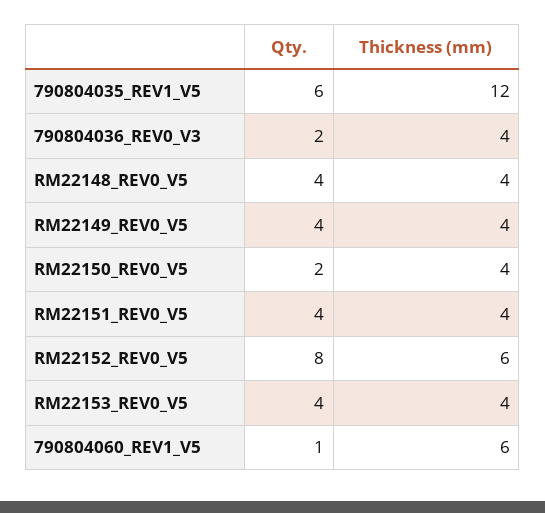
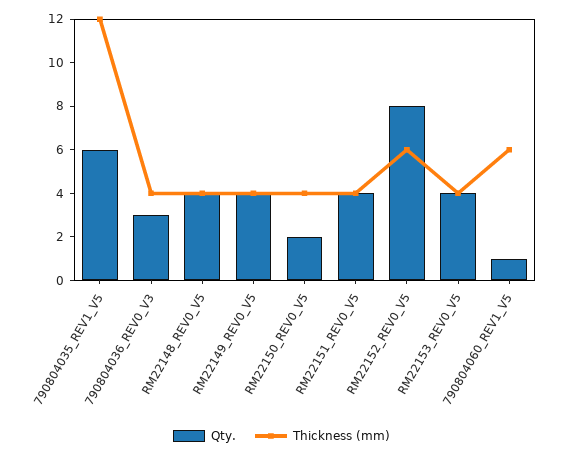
Qty., 790804036_REV0_V3: 2 -> 3

